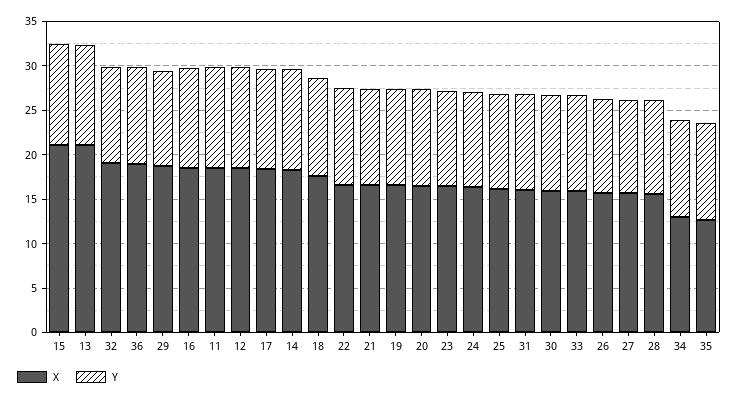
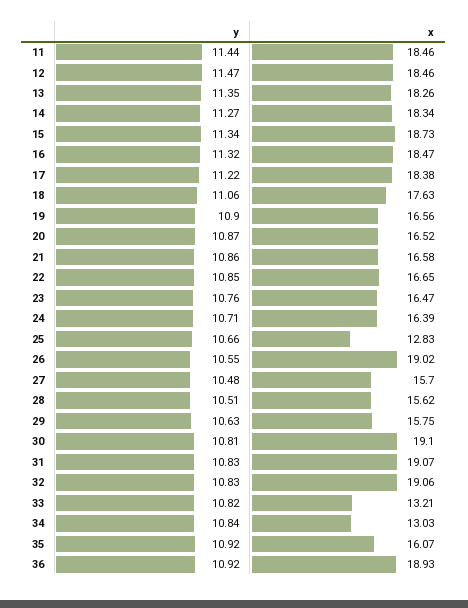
X, 15: 21 -> 18.73
X, 13: 21 -> 18.26
X, 29: 19 -> 15.75
X, 25: 16 -> 12.83
X, 31: 16 -> 19.07
X, 30: 16 -> 19.1
X, 33: 16 -> 13.21
X, 26: 16 -> 19.02
X, 35: 13 -> 16.07

